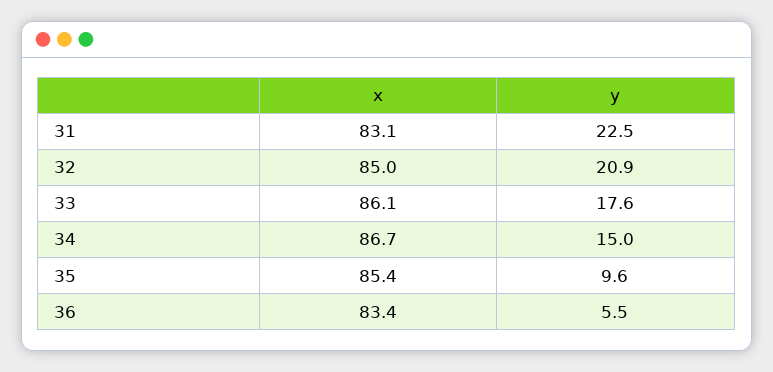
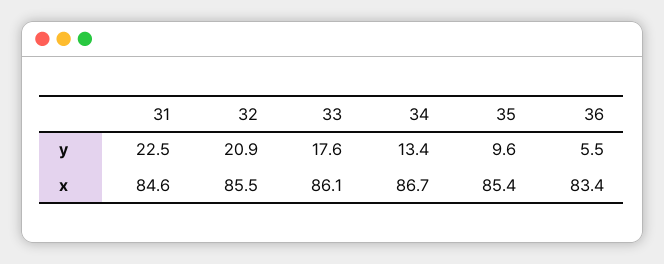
x, 31: 83.1 -> 84.6
x, 32: 85 -> 85.5
y, 34: 15 -> 13.4

